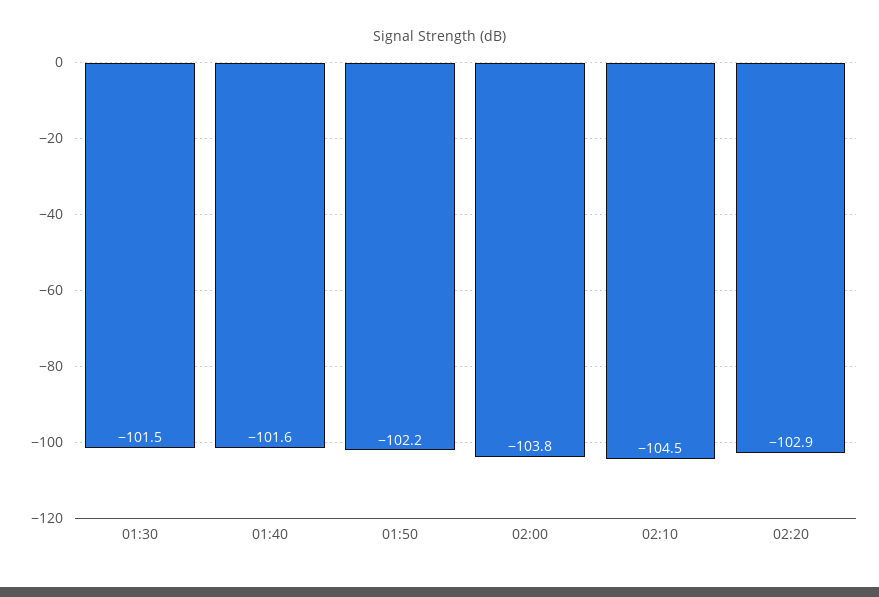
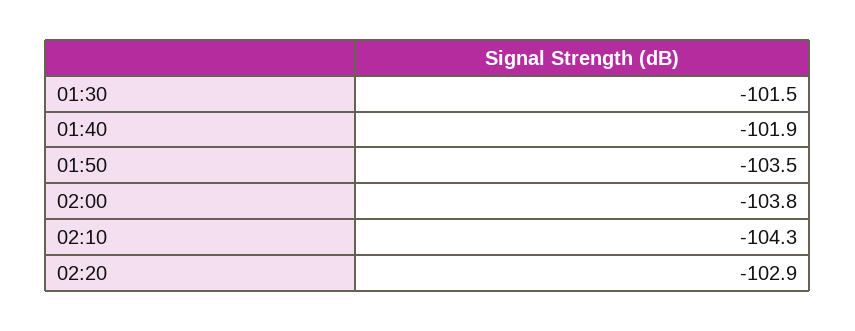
01:40: -101.6 -> -101.9
01:50: -102.2 -> -103.5
02:10: -104.5 -> -104.3

